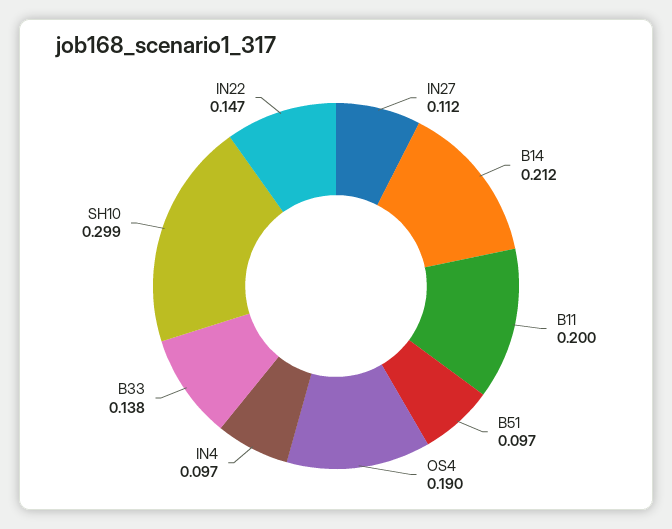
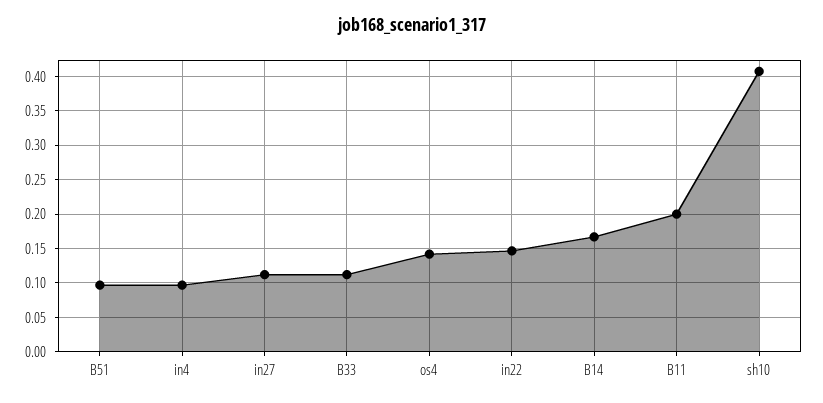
B14: 0.212 -> 0.17
OS4: 0.19 -> 0.14
B33: 0.138 -> 0.11
SH10: 0.299 -> 0.41

